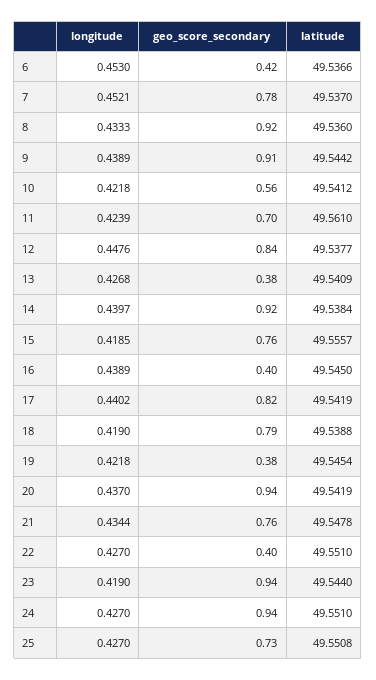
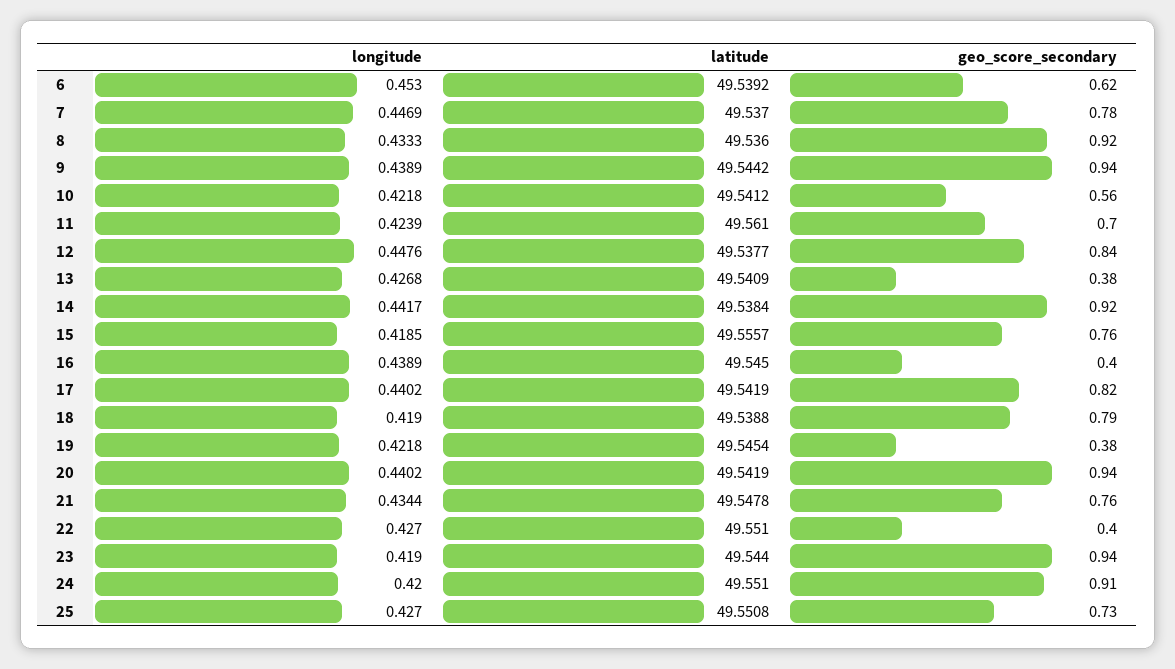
geo_score_secondary, 6: 0.42 -> 0.62
latitude, 6: 49.5366 -> 49.5392
longitude, 7: 0.4521 -> 0.4469
geo_score_secondary, 9: 0.91 -> 0.94
longitude, 14: 0.4397 -> 0.4417
longitude, 20: 0.437 -> 0.4402
longitude, 24: 0.427 -> 0.42
geo_score_secondary, 24: 0.94 -> 0.91

